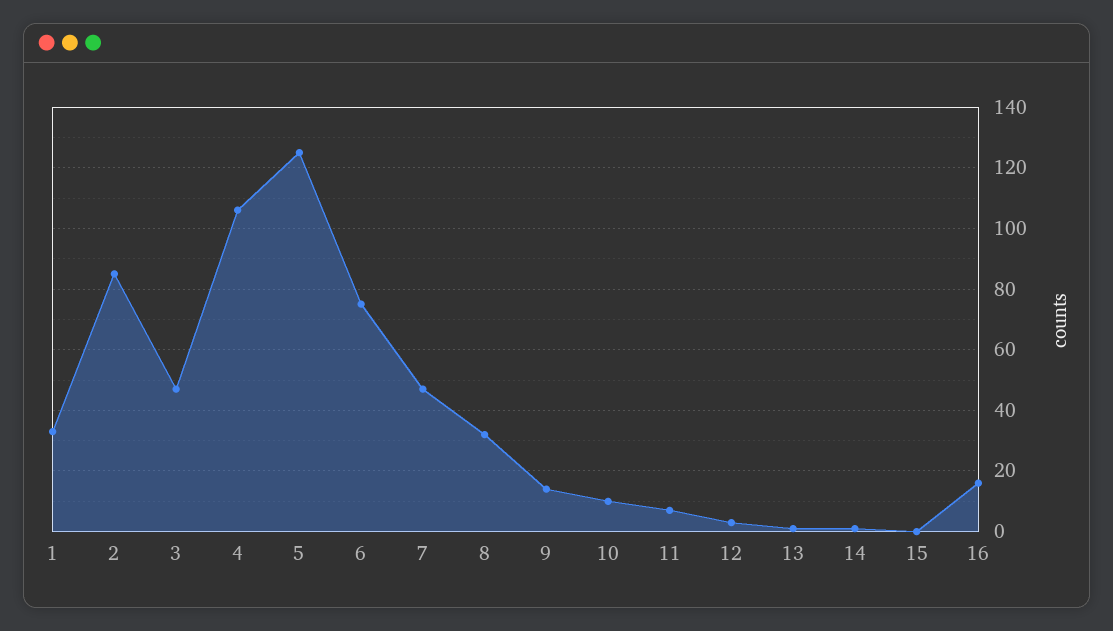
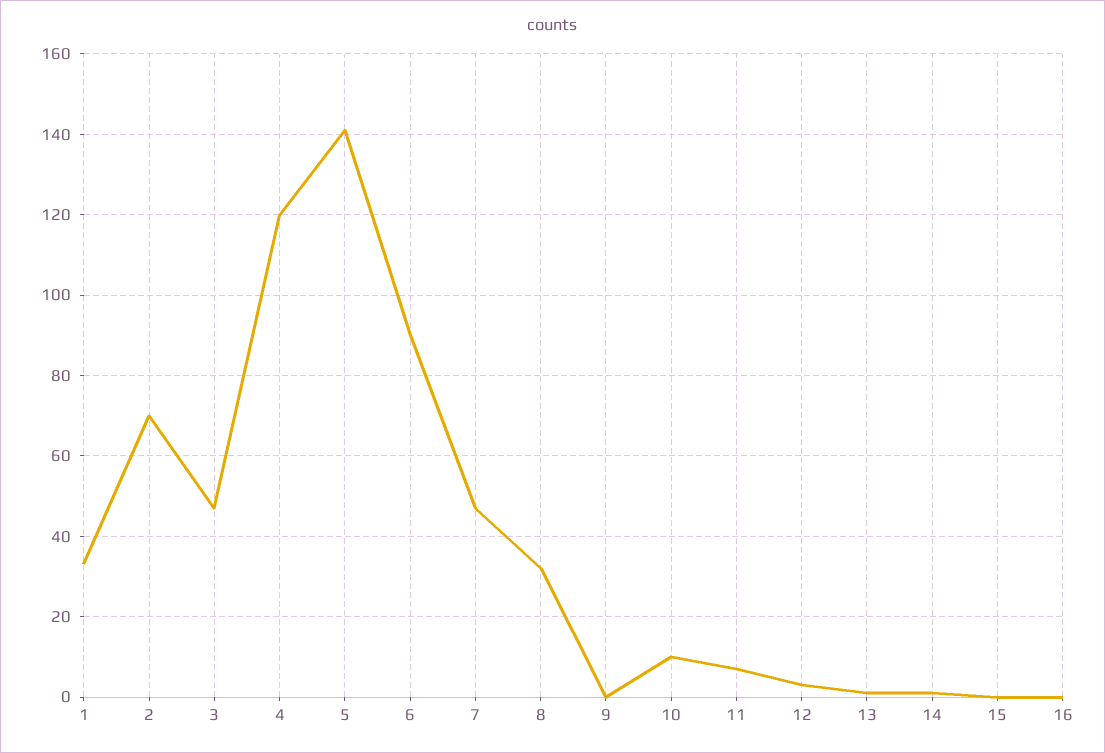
2: 85 -> 70
4: 105 -> 120
5: 125 -> 140
6: 75 -> 90
9: 15 -> 0
16: 15 -> 0

